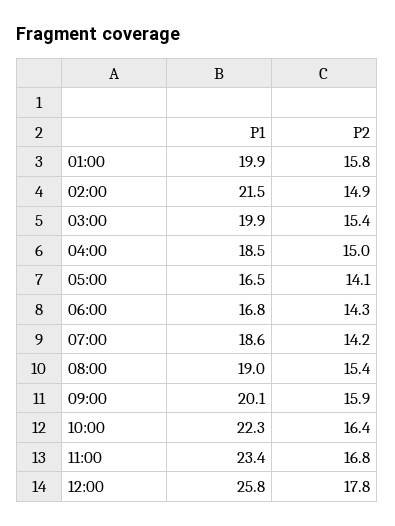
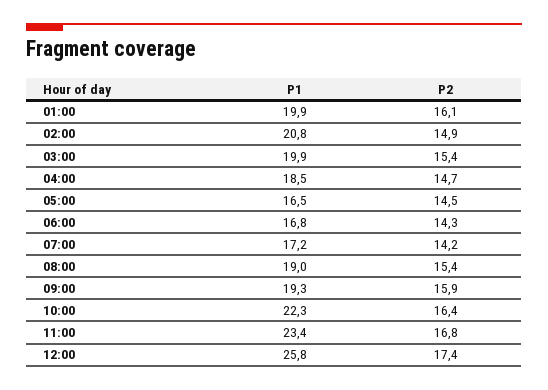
P2, 01:00: 15.8 -> 16.1
P1, 02:00: 21.5 -> 20.8
P2, 04:00: 15 -> 14.7
P2, 05:00: 14.1 -> 14.5
P1, 07:00: 18.6 -> 17.2
P1, 09:00: 20.1 -> 19.3
P2, 12:00: 17.8 -> 17.4

